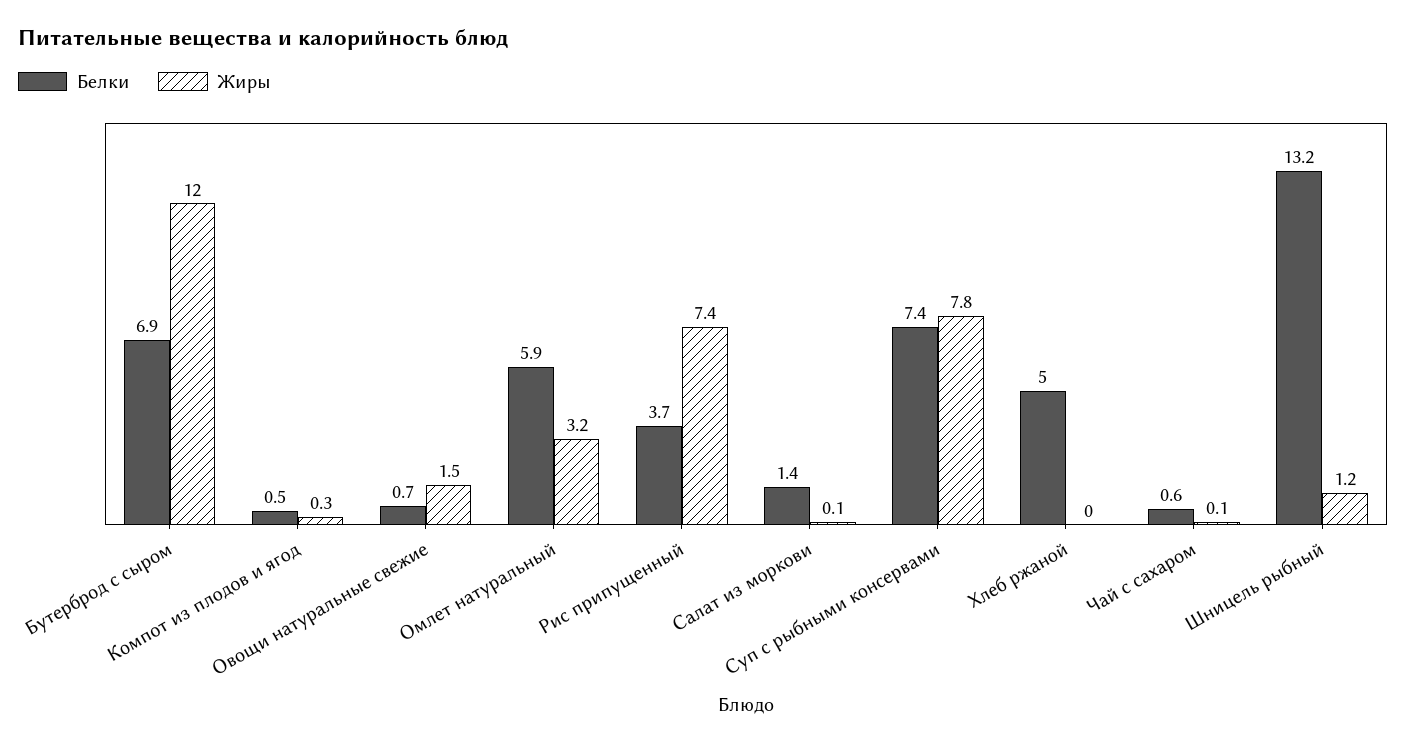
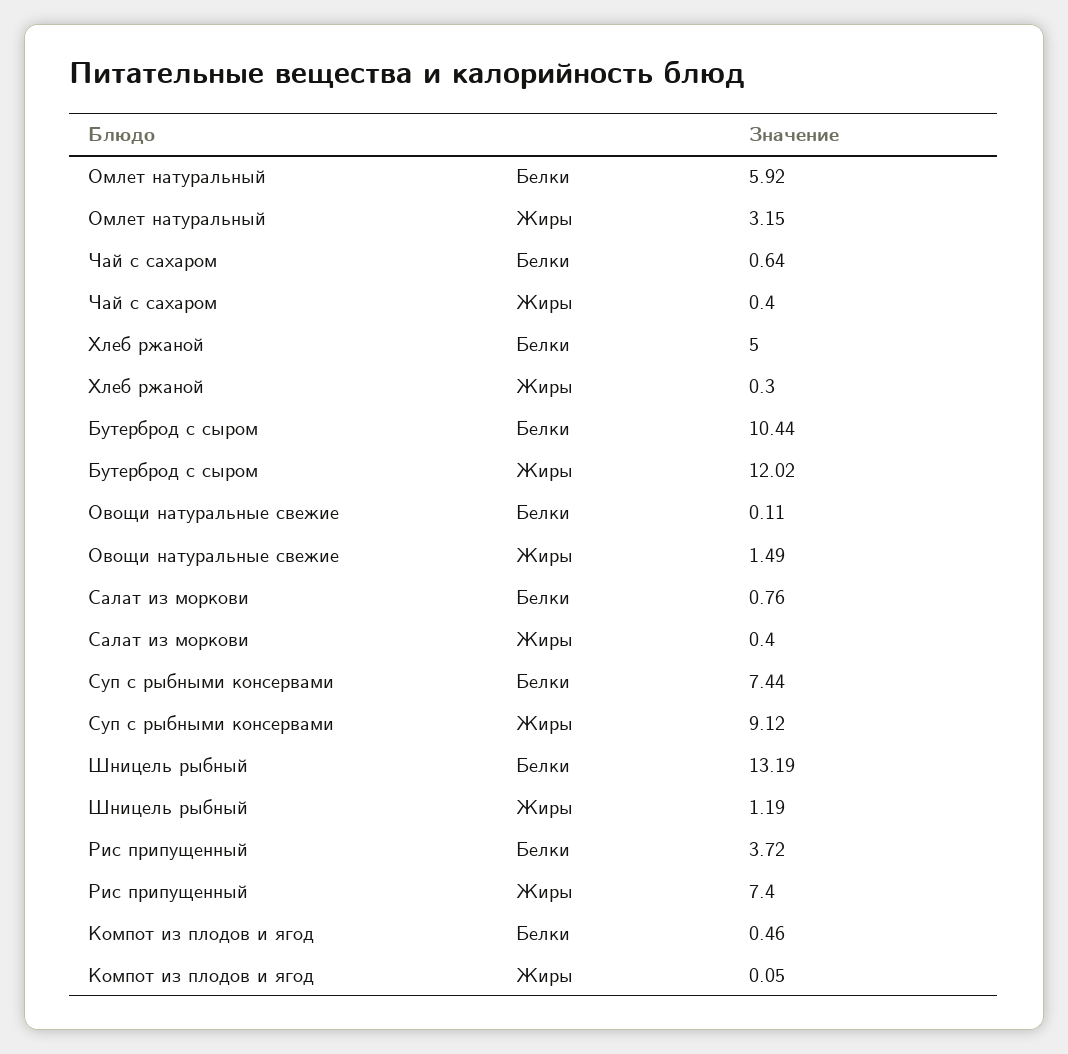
Белки, Бутерброд с сыром: 6.9 -> 10.44
Жиры, Компот из плодов и ягод: 0.3 -> 0.05
Белки, Овощи натуральные свежие: 0.7 -> 0.11
Белки, Салат из моркови: 1.4 -> 0.76
Жиры, Салат из моркови: 0.1 -> 0.4
Жиры, Суп с рыбными консервами: 7.8 -> 9.12
Жиры, Хлеб ржаной: 0 -> 0.3
Жиры, Чай с сахаром: 0.1 -> 0.4

